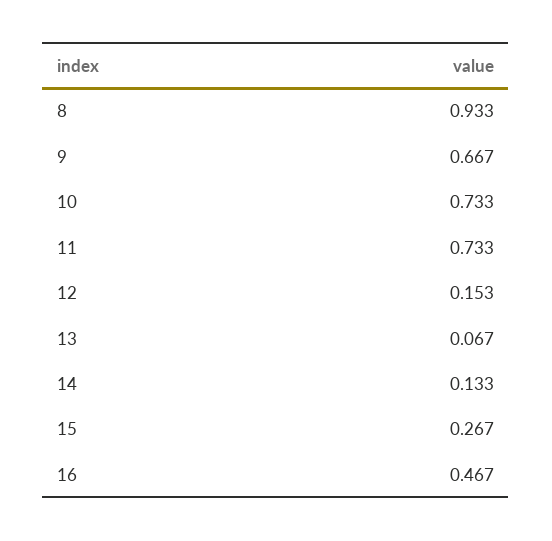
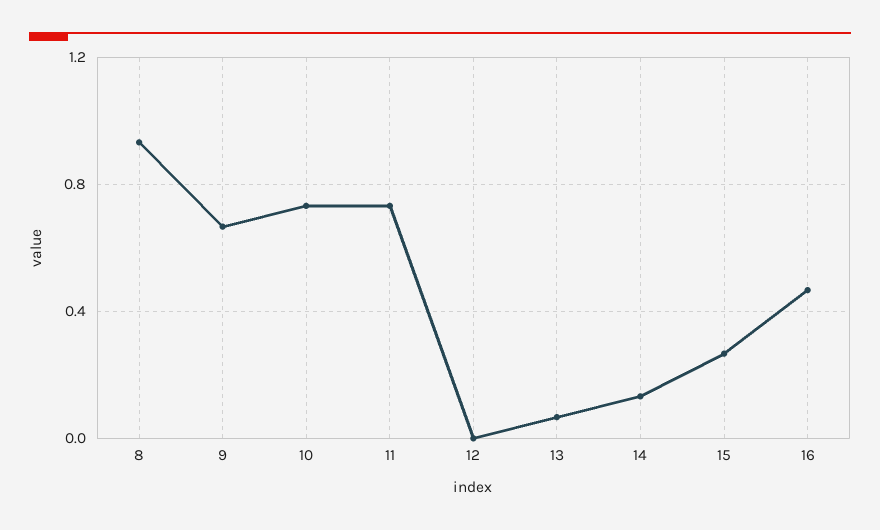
12: 0.153 -> 0

